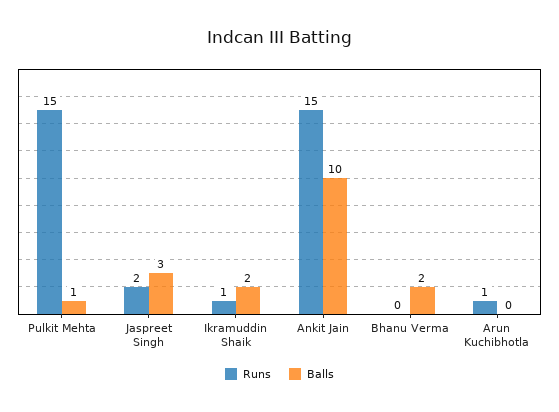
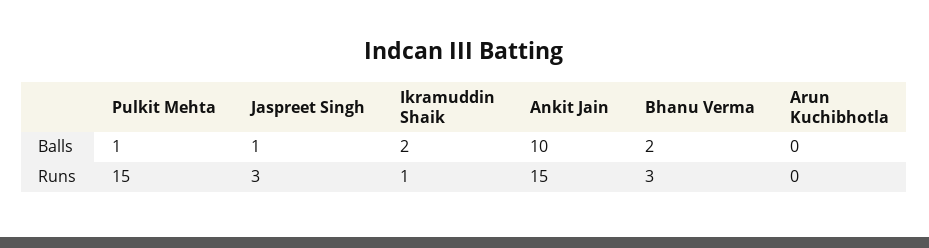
Runs, Jaspreet Singh: 2 -> 3
Balls, Jaspreet Singh: 3 -> 1
Runs, Bhanu Verma: 0 -> 3
Runs, Arun Kuchibhotla: 1 -> 0

